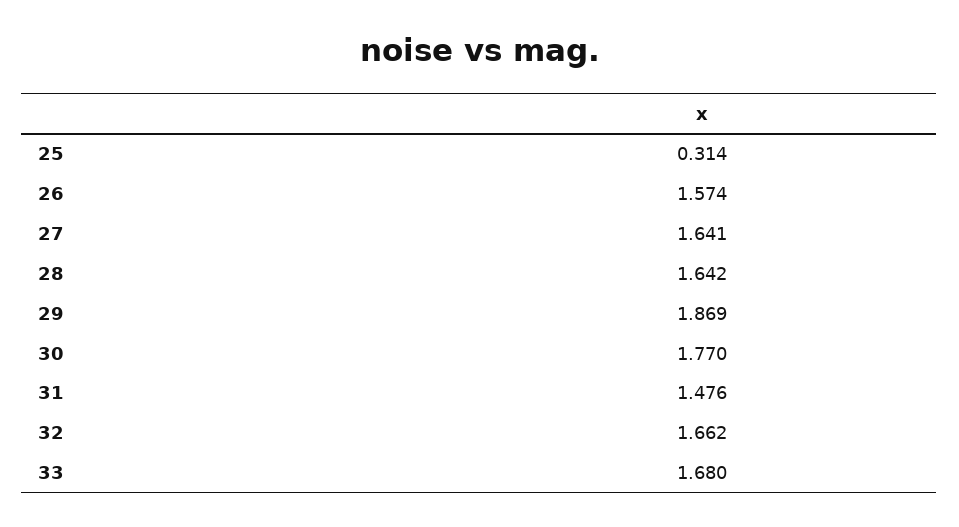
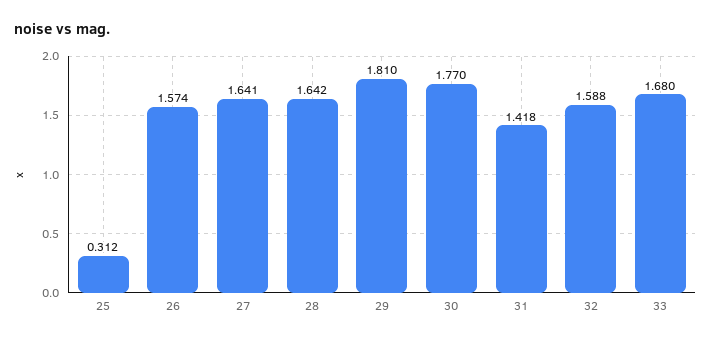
25: 0.314 -> 0.312
29: 1.869 -> 1.81
31: 1.476 -> 1.418
32: 1.662 -> 1.588

